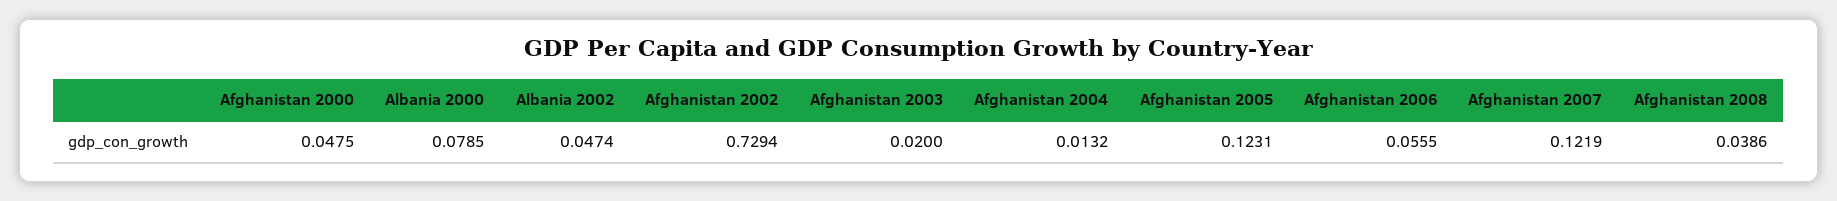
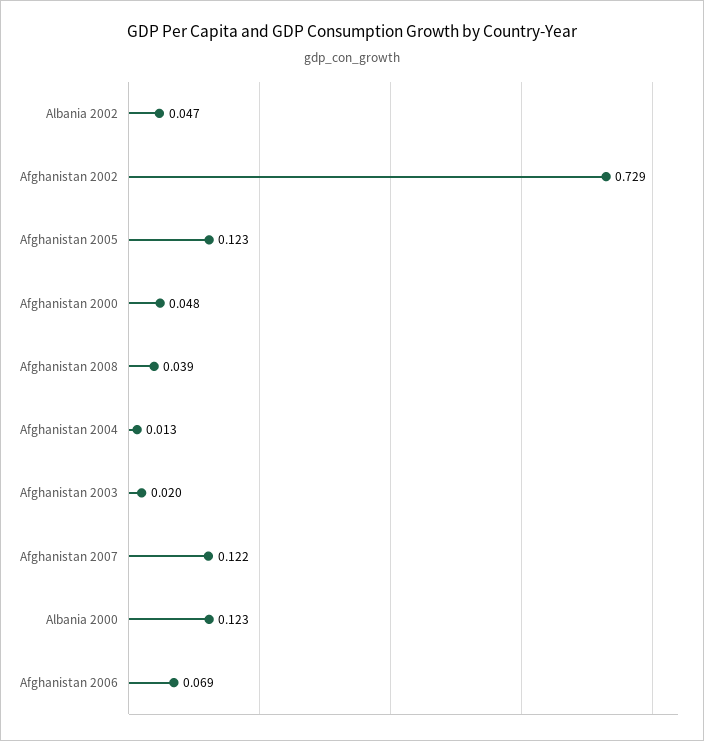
Albania 2000: 0.0785 -> 0.123
Afghanistan 2006: 0.0555 -> 0.069

